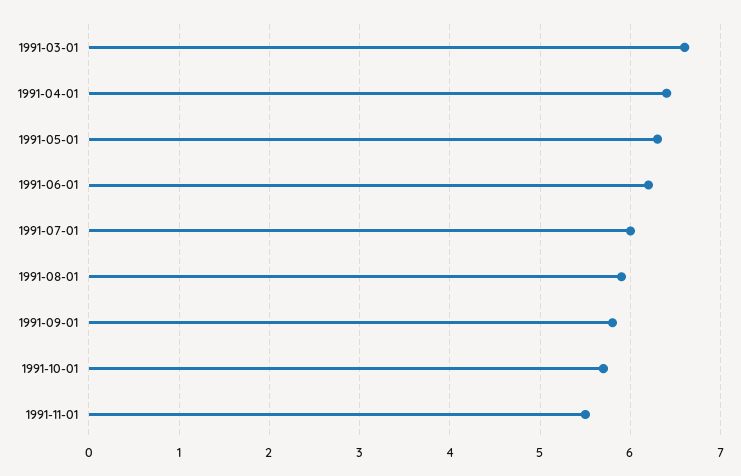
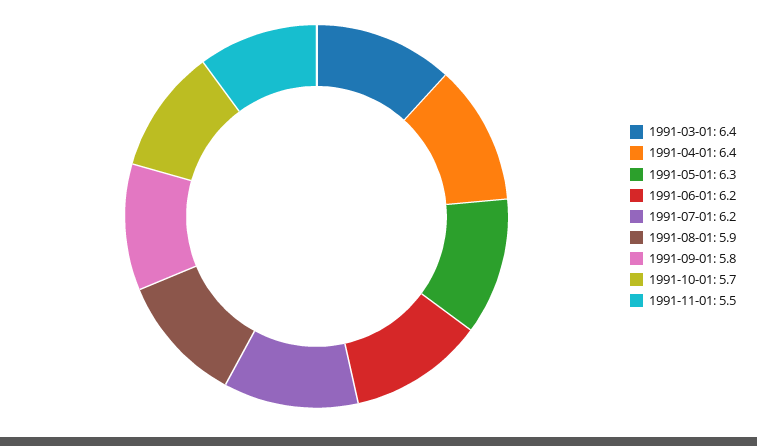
1991-03-01: 6.6 -> 6.4
1991-07-01: 6 -> 6.2

